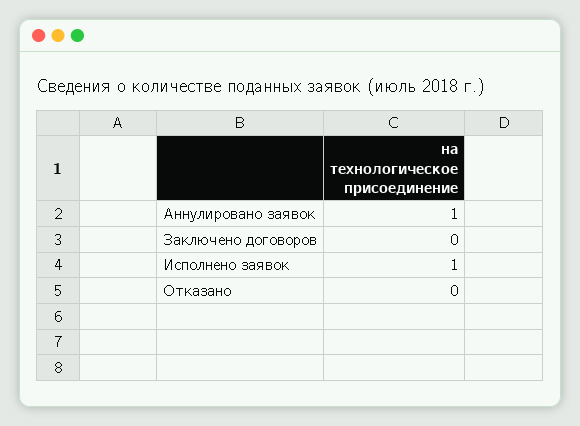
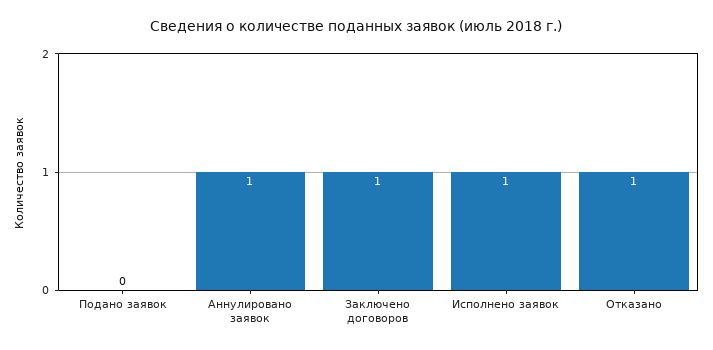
Заключено договоров: 0 -> 1
Отказано: 0 -> 1
Подано заявок: none -> 0

